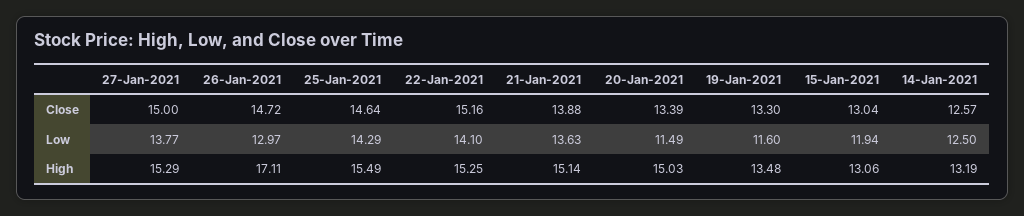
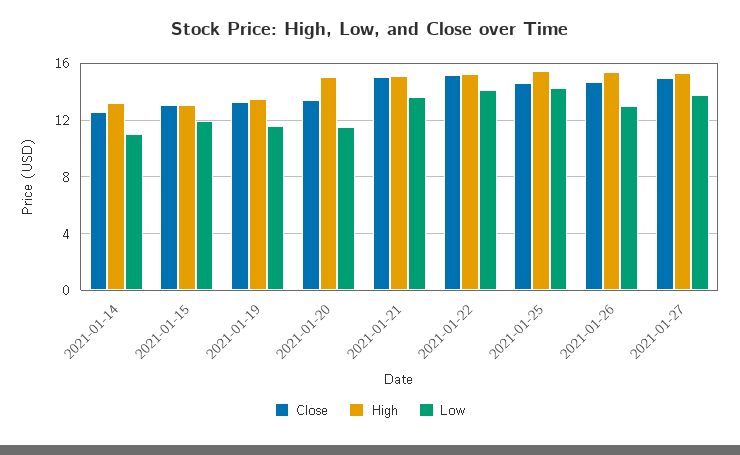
Close, 21-Jan-2021: 13.88 -> 15
Low, 14-Jan-2021: 12.5 -> 11
High, 26-Jan-2021: 17.11 -> 15.5

